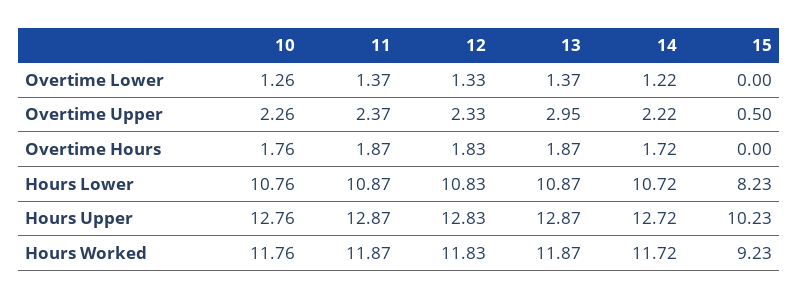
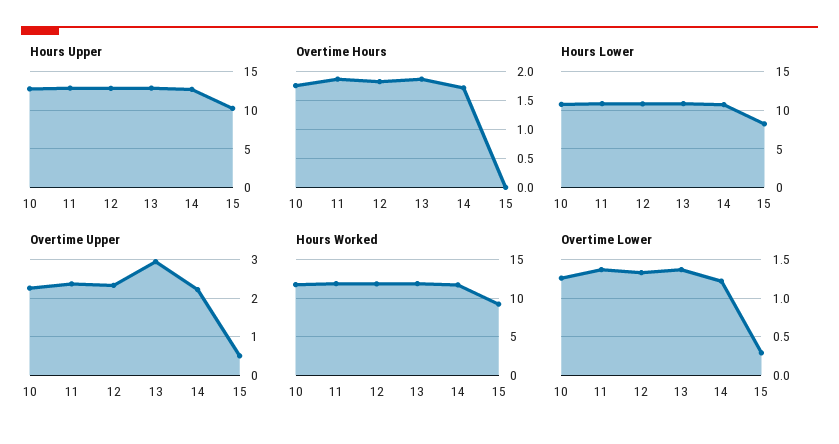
Overtime Lower, 15: 0 -> 0.3

